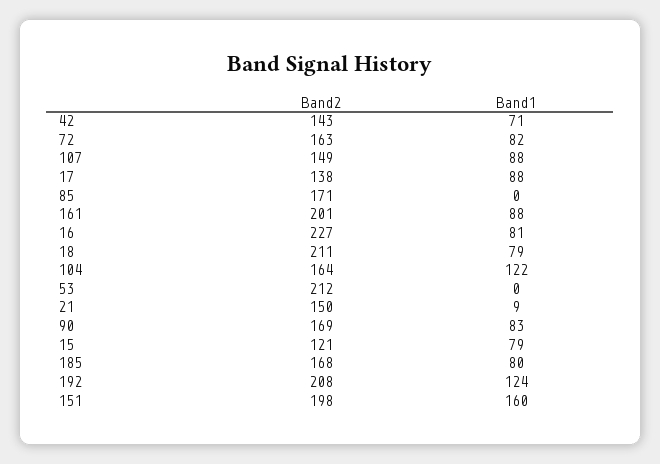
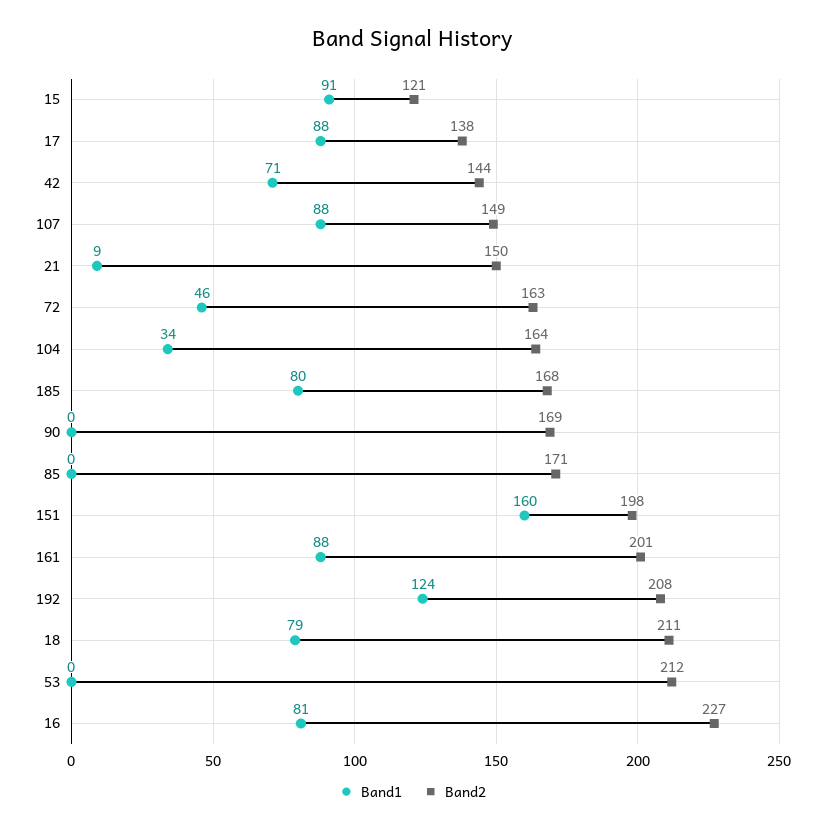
Band2, 42: 143 -> 144
Band1, 72: 82 -> 46
Band1, 104: 122 -> 34
Band1, 90: 83 -> 0
Band1, 15: 79 -> 91

